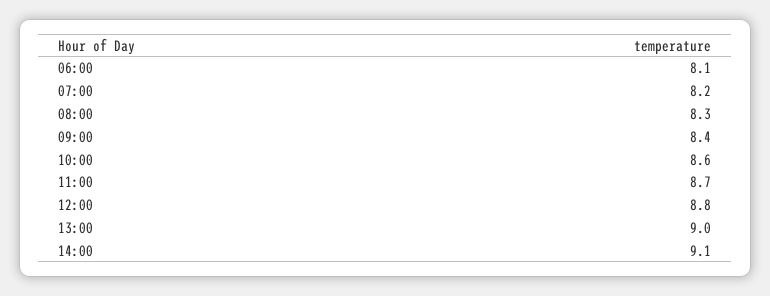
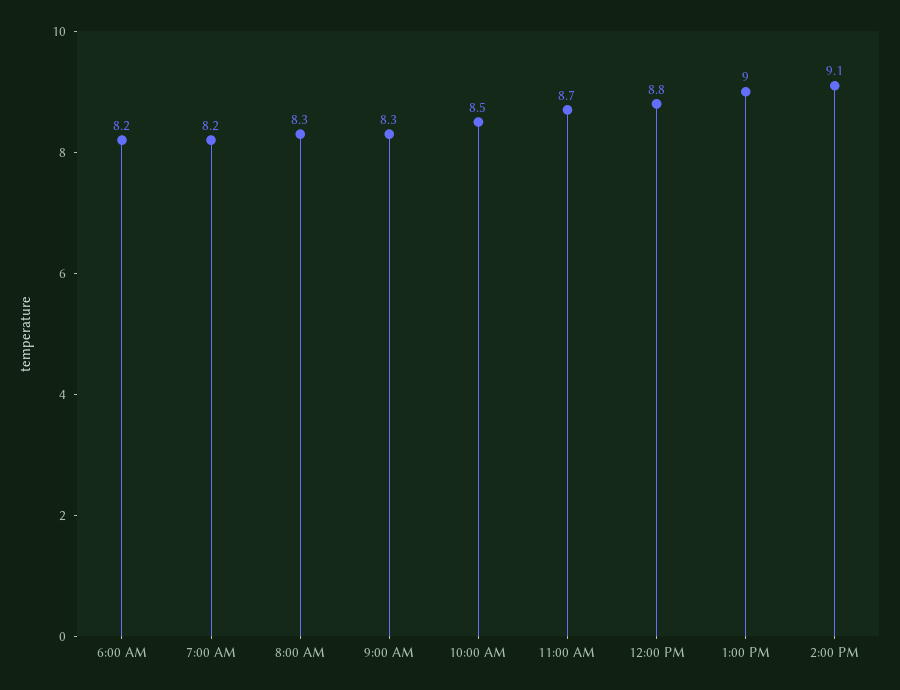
06:00: 8.1 -> 8.2
09:00: 8.4 -> 8.3
10:00: 8.6 -> 8.5

